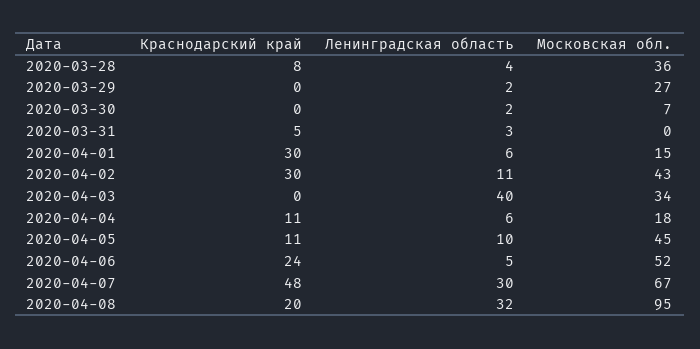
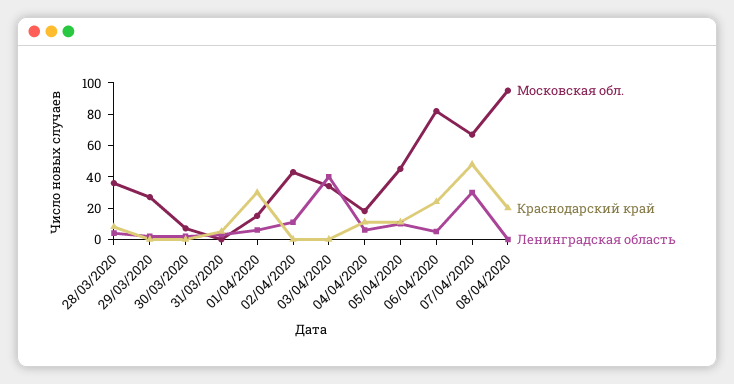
Краснодарский край, 2020-04-02: 30 -> 0
Московская обл., 2020-04-06: 52 -> 80
Ленинградская область, 2020-04-08: 32 -> 0

